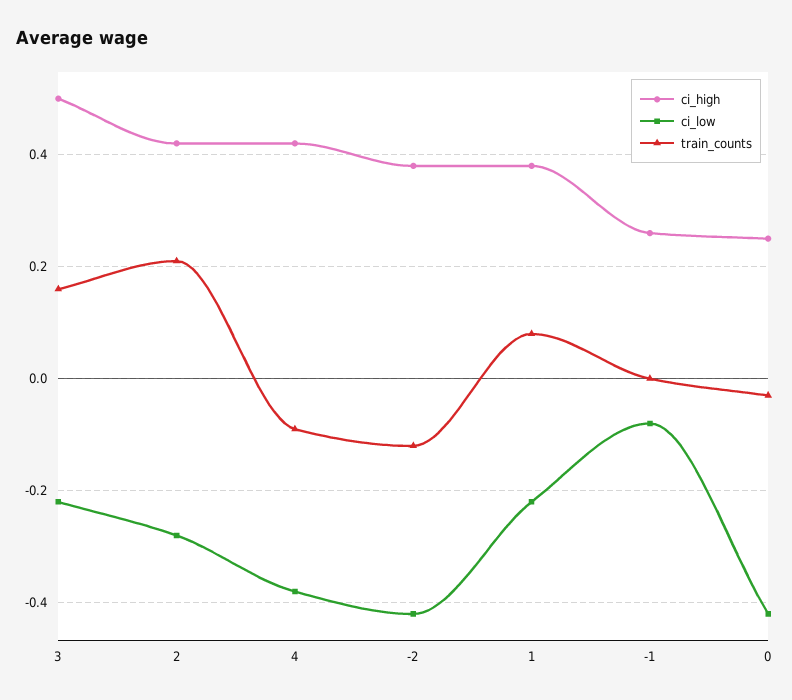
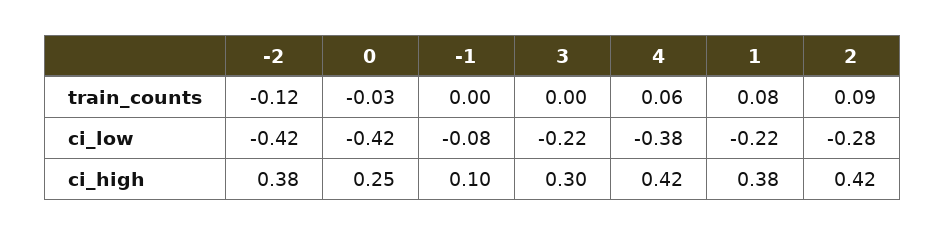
ci_high, 3: 0.5 -> 0.3
train_counts, 3: 0.15 -> 0
train_counts, 2: 0.2 -> 0.09
train_counts, 4: -0.1 -> 0.06
ci_high, -1: 0.25 -> 0.1

